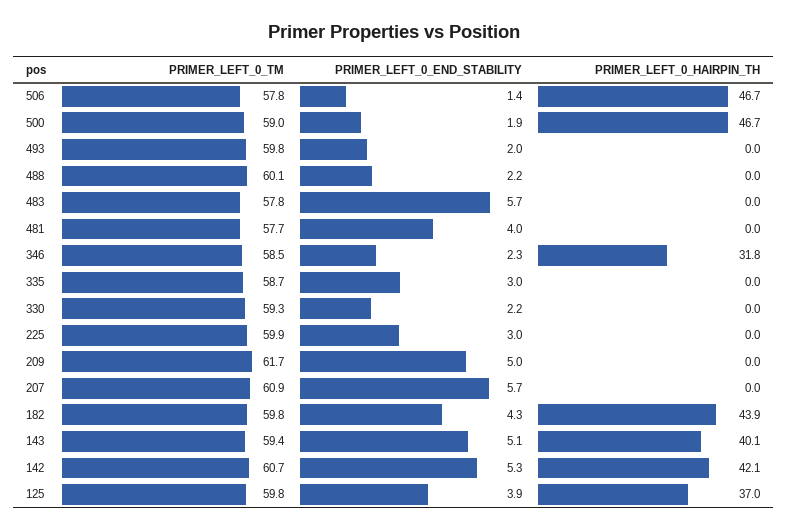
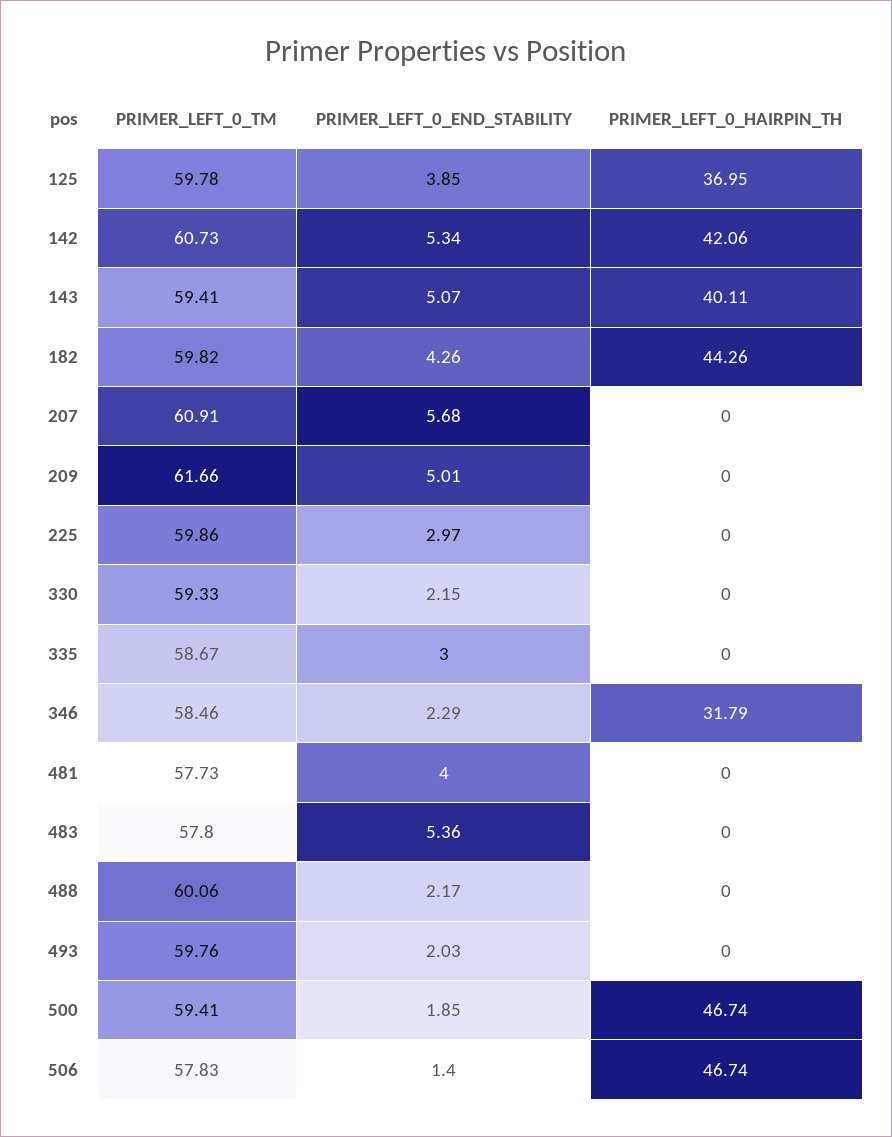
PRIMER_LEFT_0_TM, 500: 59 -> 59.41
PRIMER_LEFT_0_END_STABILITY, 483: 5.7 -> 5.36
PRIMER_LEFT_0_HAIRPIN_TH, 182: 43.9 -> 44.26

